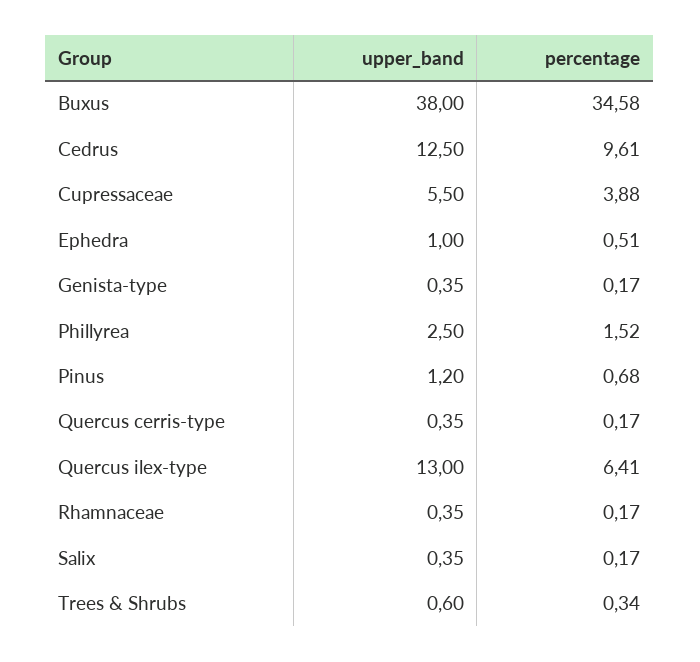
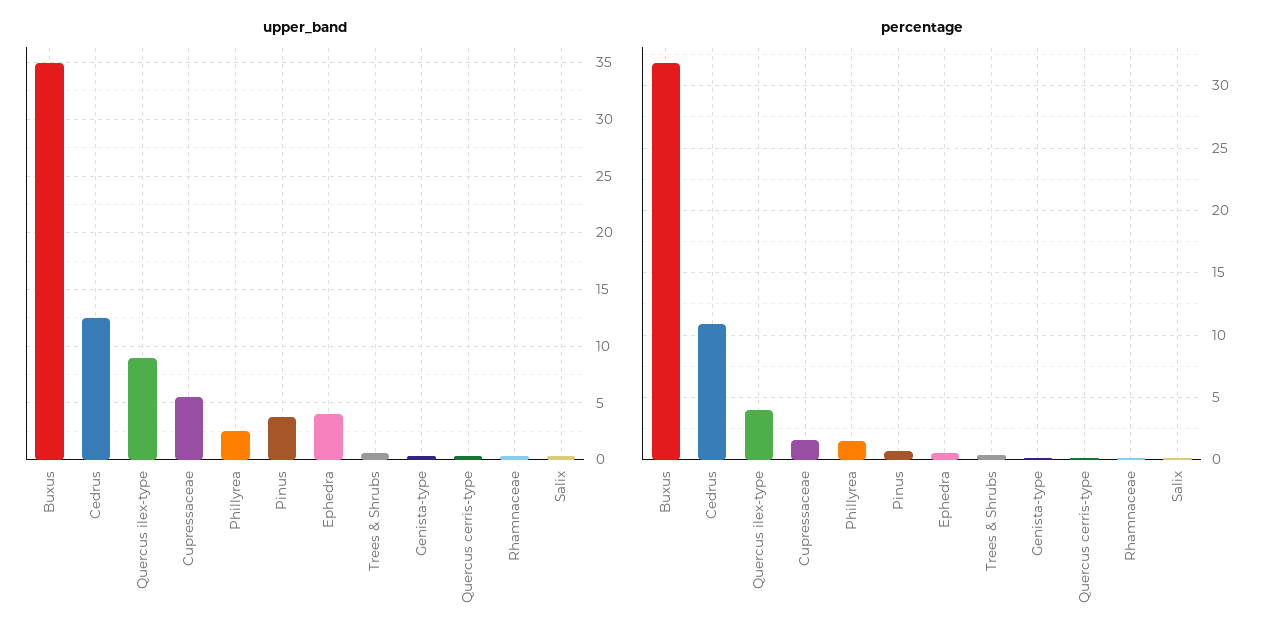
upper_band, Buxus: 38 -> 35
percentage, Buxus: 34.58 -> 32
percentage, Cedrus: 9.61 -> 11
percentage, Cupressaceae: 3.88 -> 1.5
upper_band, Ephedra: 1 -> 4
upper_band, Pinus: 1.2 -> 4
upper_band, Quercus ilex-type: 13 -> 9
percentage, Quercus ilex-type: 6.41 -> 4

